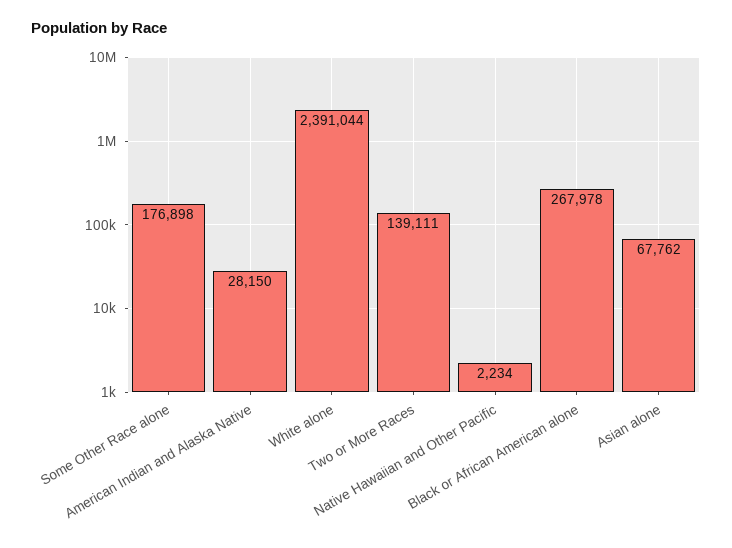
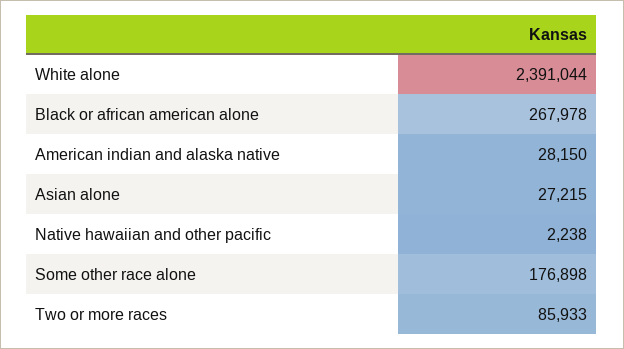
Two or More Races: 139111 -> 85933
Native Hawaiian and Other Pacific: 2234 -> 2238
Asian alone: 67762 -> 27215

